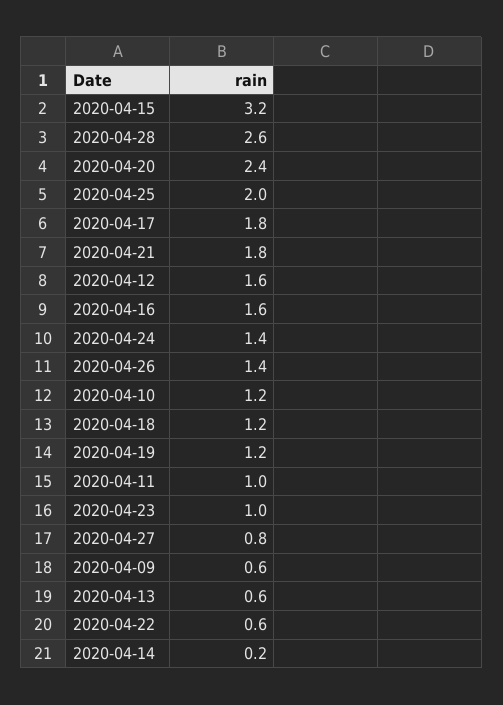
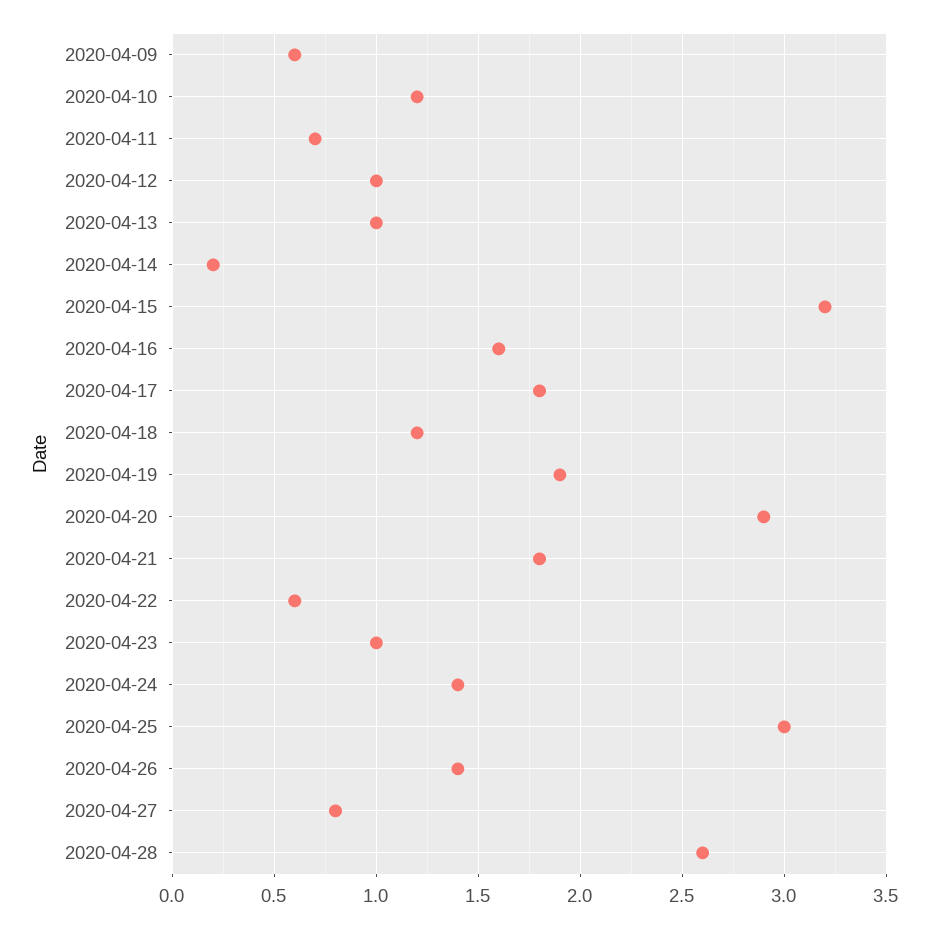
2020-04-20: 2.4 -> 2.9
2020-04-25: 2 -> 3
2020-04-12: 1.6 -> 1
2020-04-19: 1.2 -> 1.9
2020-04-11: 1 -> 0.7
2020-04-13: 0.6 -> 1

